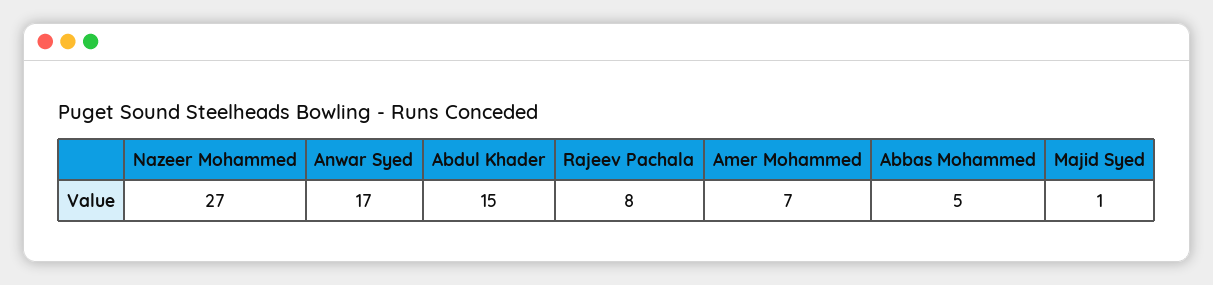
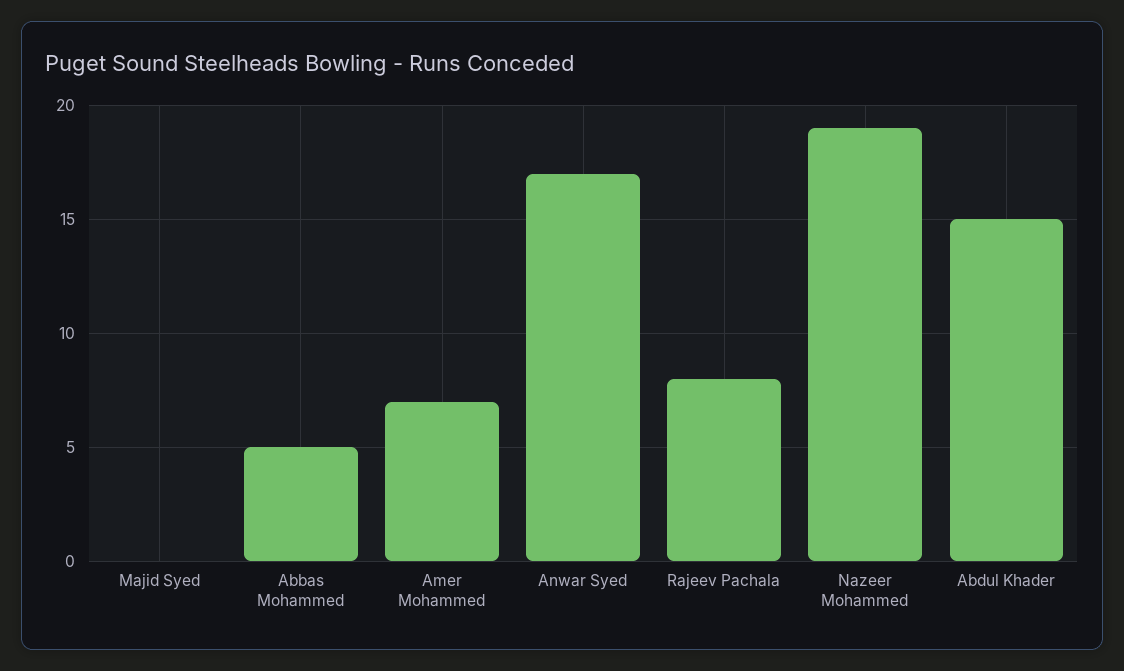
Nazeer Mohammed: 27 -> 19
Majid Syed: 1 -> 0

